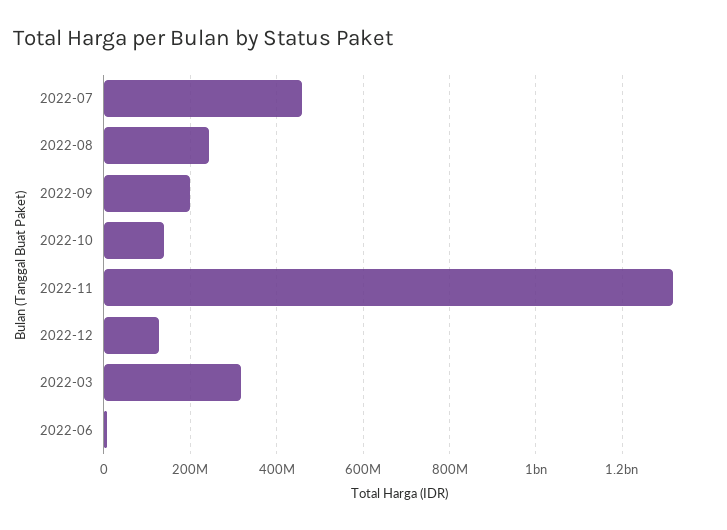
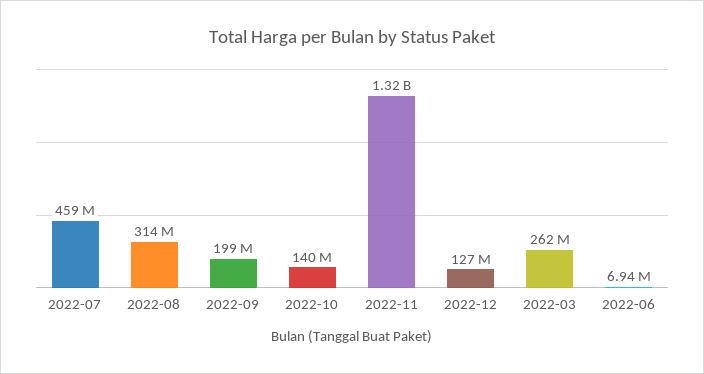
2022-08: 240000000 -> 314000000
2022-03: 320000000 -> 262000000

